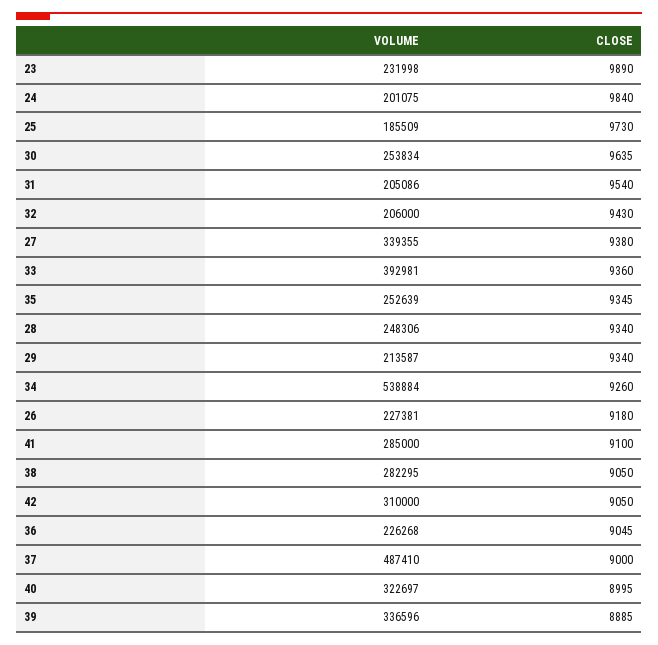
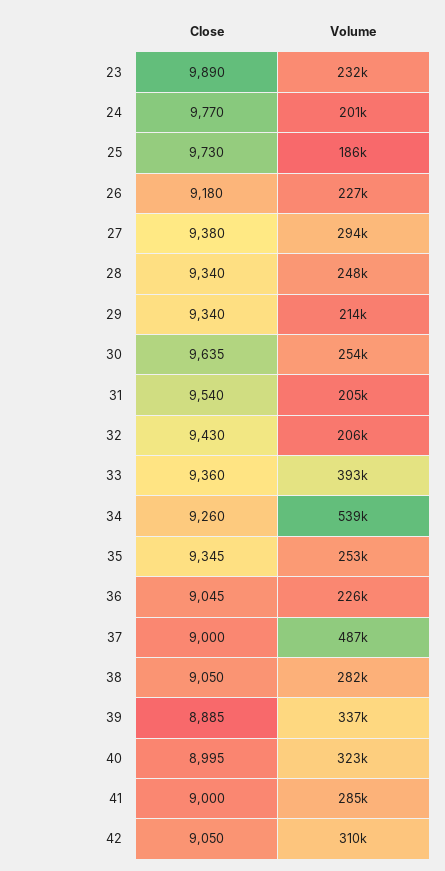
CLOSE, 24: 9840 -> 9770
VOLUME, 27: 339355 -> 294000
CLOSE, 41: 9100 -> 9000

